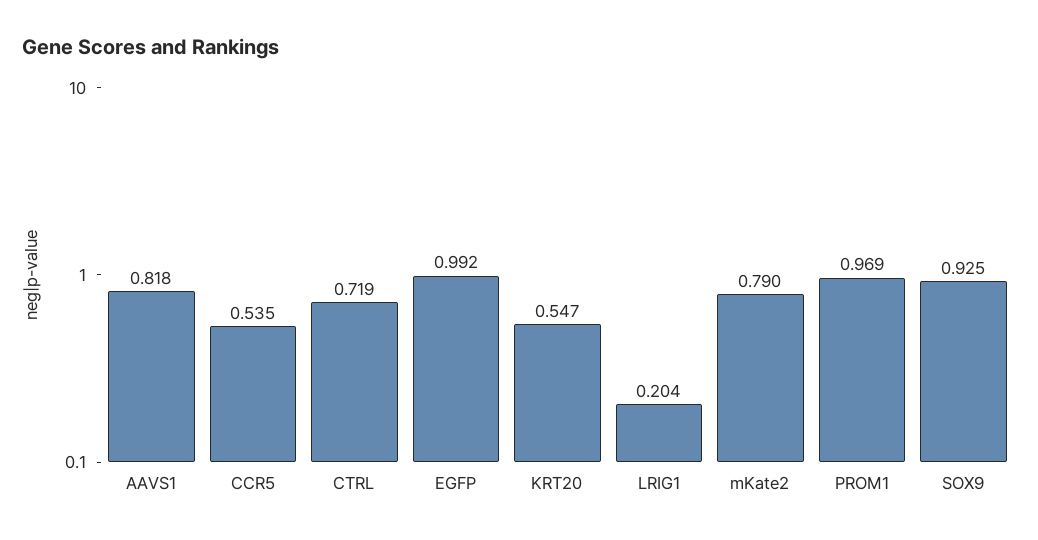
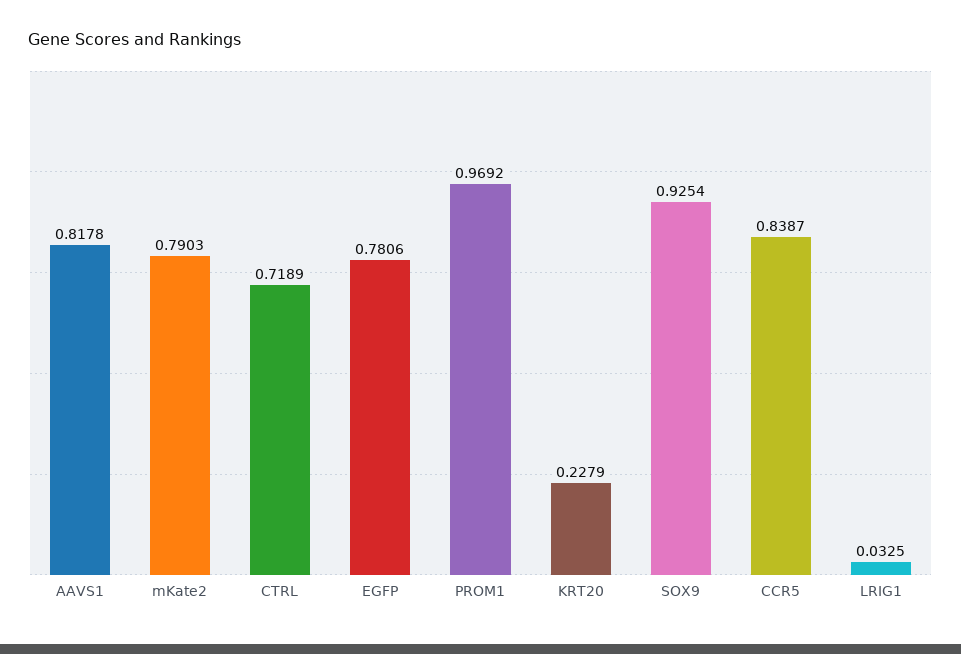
CCR5: 0.535 -> 0.8387
EGFP: 0.992 -> 0.7806
KRT20: 0.547 -> 0.2279
LRIG1: 0.204 -> 0.0325

